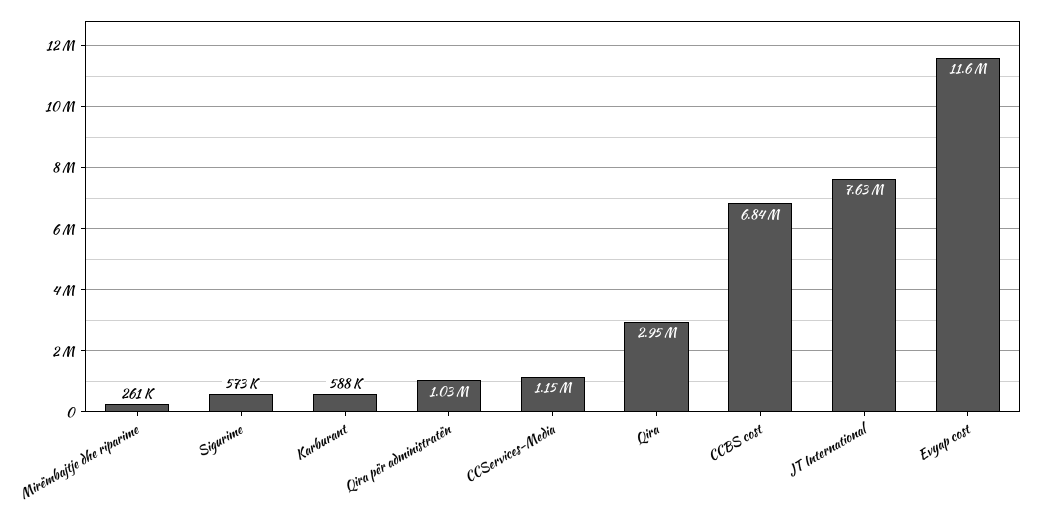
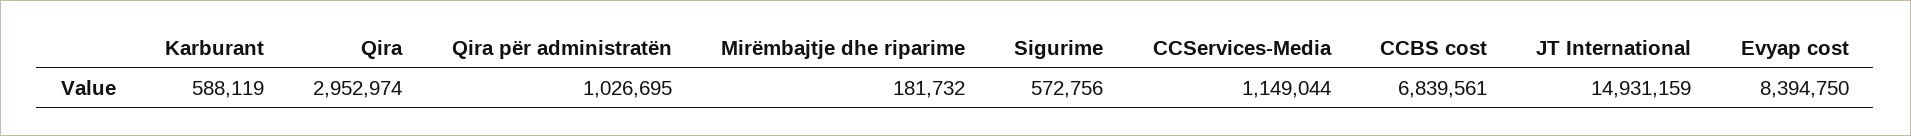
Mirëmbajtje dhe riparime: 261000 -> 181732
JT International: 7630000 -> 14931159
Evyap cost: 11600000 -> 8394750

